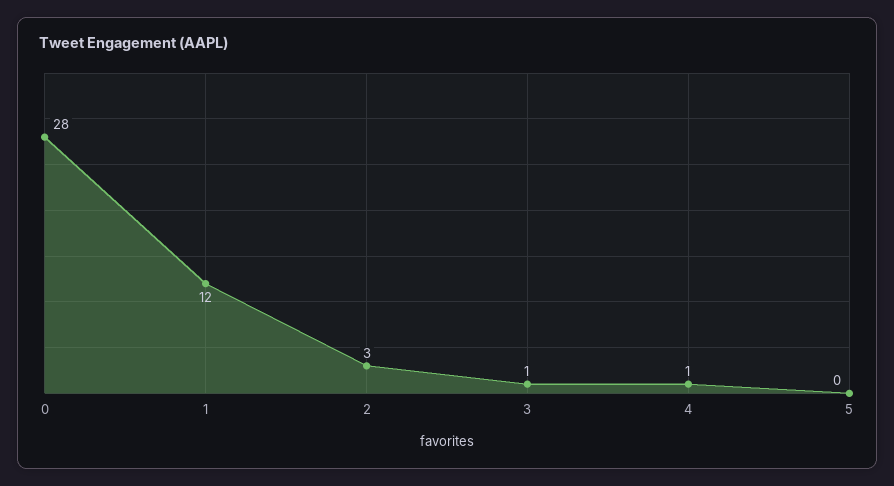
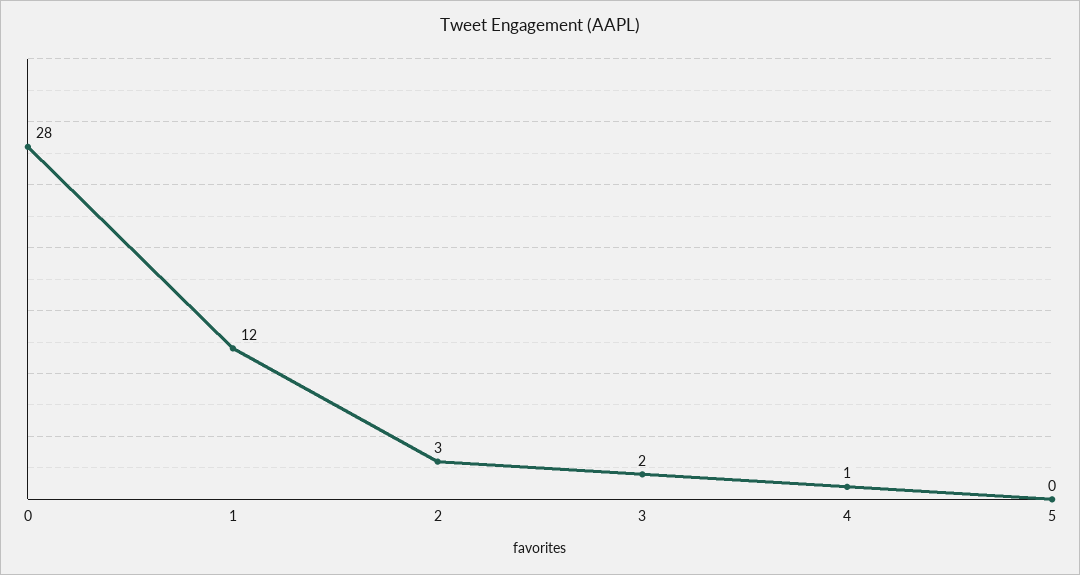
3: 1 -> 2

